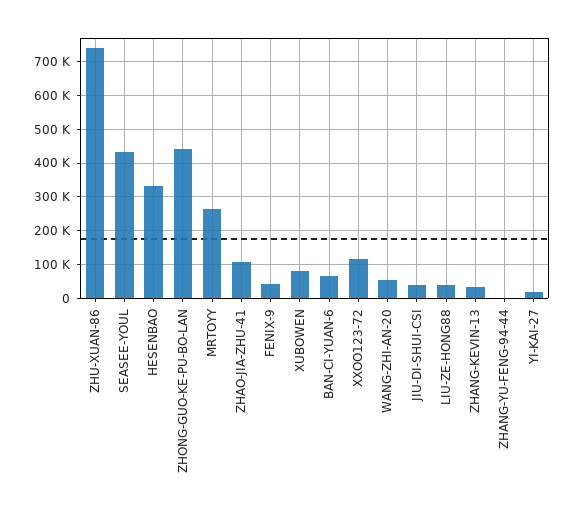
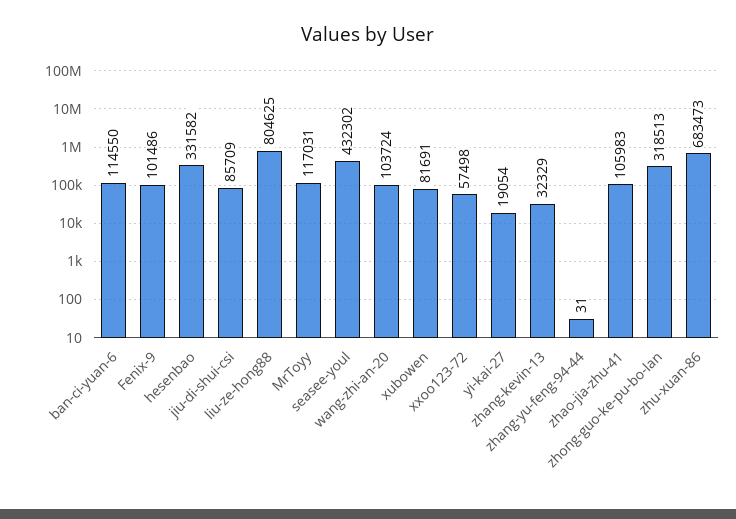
ZHU-XUAN-86: 740000 -> 683473
ZHONG-GUO-KE-PU-BO-LAN: 440000 -> 318513
MRTOYY: 260000 -> 117031
FENIX-9: 40000 -> 101486
BAN-CI-YUAN-6: 60000 -> 114550
XXOO123-72: 120000 -> 57498
WANG-ZHI-AN-20: 60000 -> 103724
JIU-DI-SHUI-CSI: 40000 -> 85709
LIU-ZE-HONG88: 40000 -> 804625

